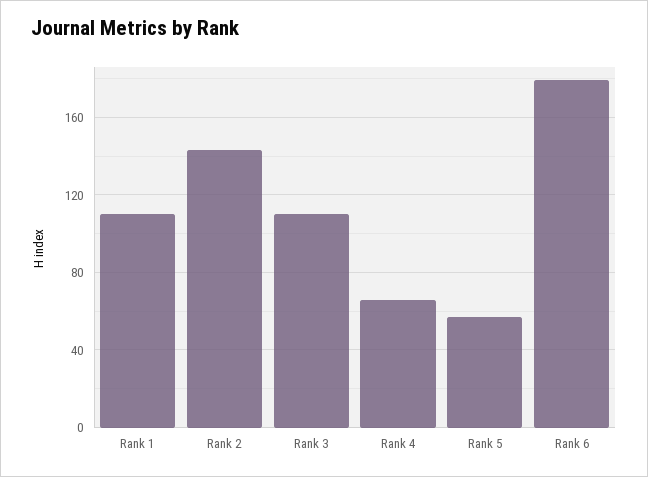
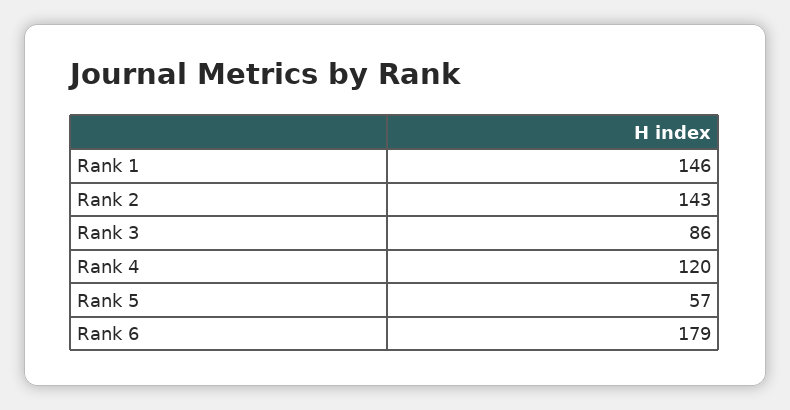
Rank 1: 110 -> 146
Rank 3: 110 -> 86
Rank 4: 65 -> 120

